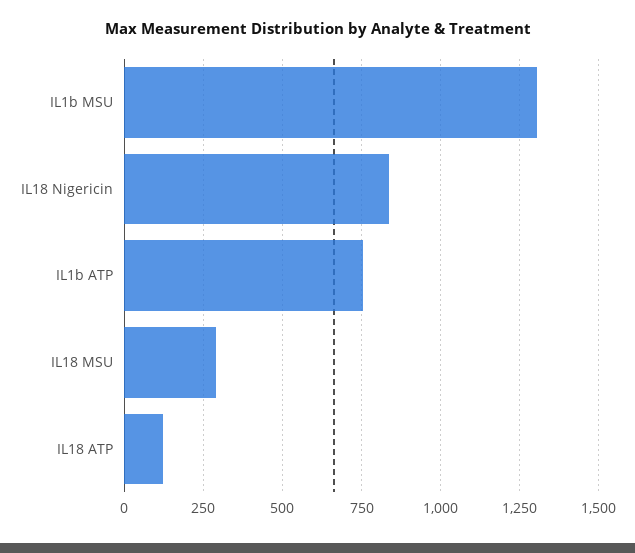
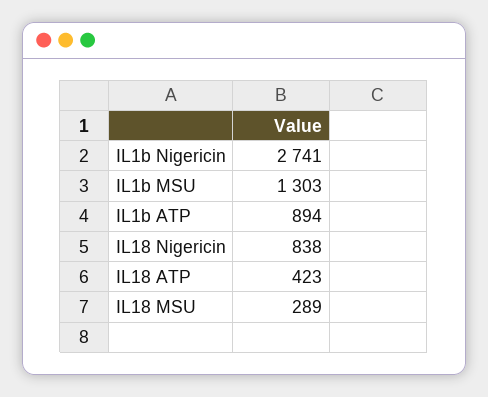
IL1b ATP: 750 -> 894
IL18 ATP: 125 -> 423
IL1b Nigericin: none -> 2741

